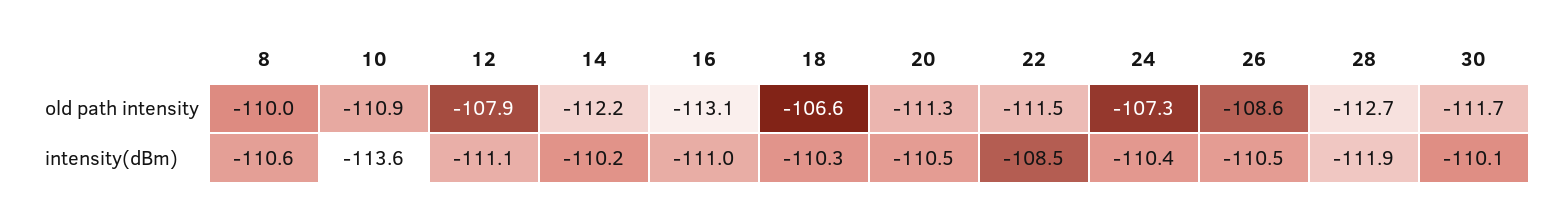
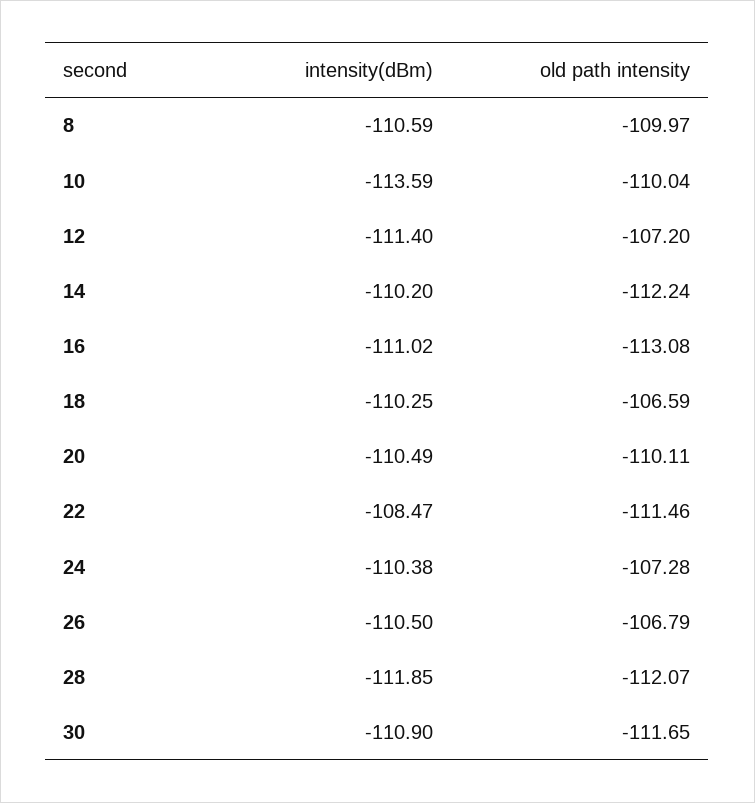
10, old path intensity: -110.9 -> -110.04
12, old path intensity: -107.9 -> -107.2
20, old path intensity: -111.3 -> -110.11
26, old path intensity: -108.6 -> -106.79
28, old path intensity: -112.7 -> -112.07
12, intensity(dBm): -111.1 -> -111.4
30, intensity(dBm): -110.1 -> -110.9

